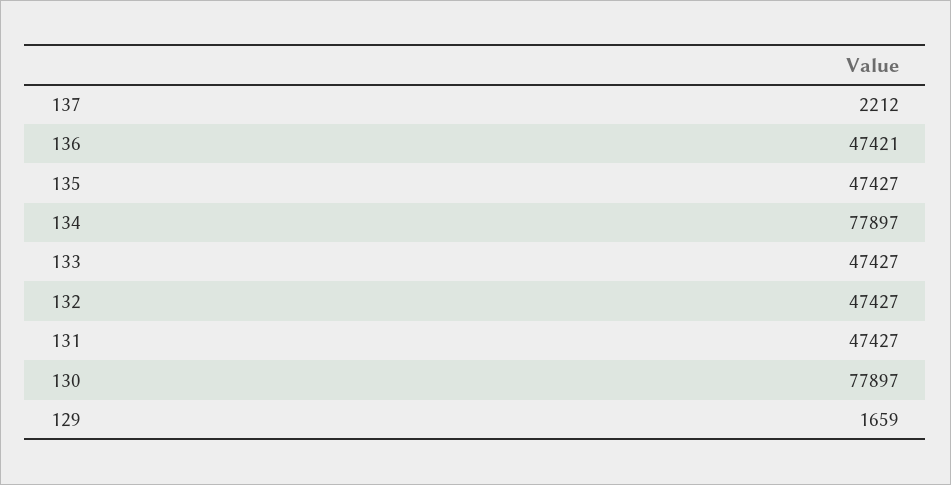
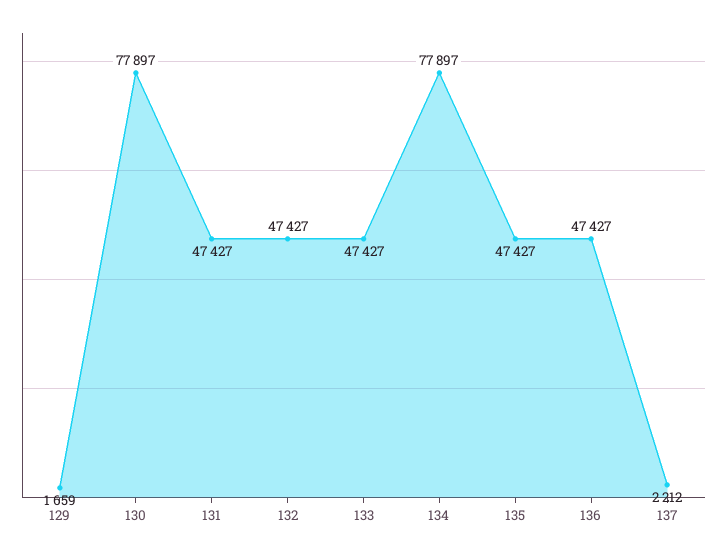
136: 47421 -> 47427

